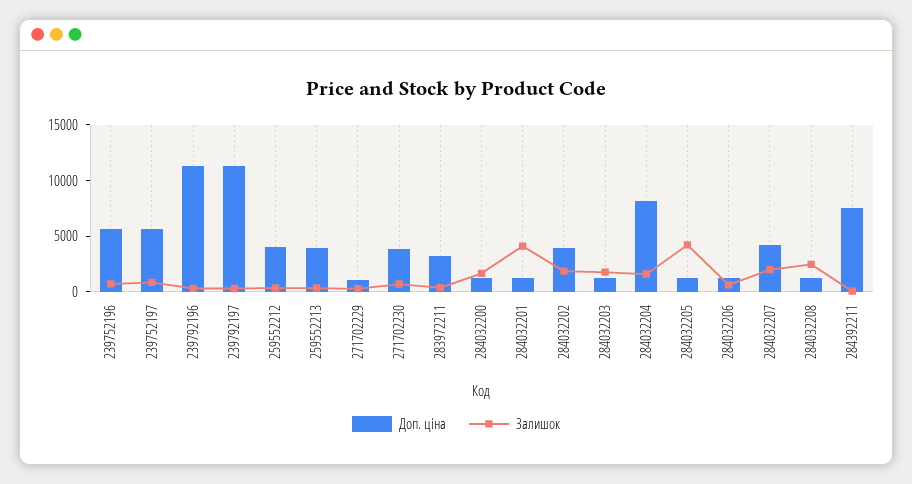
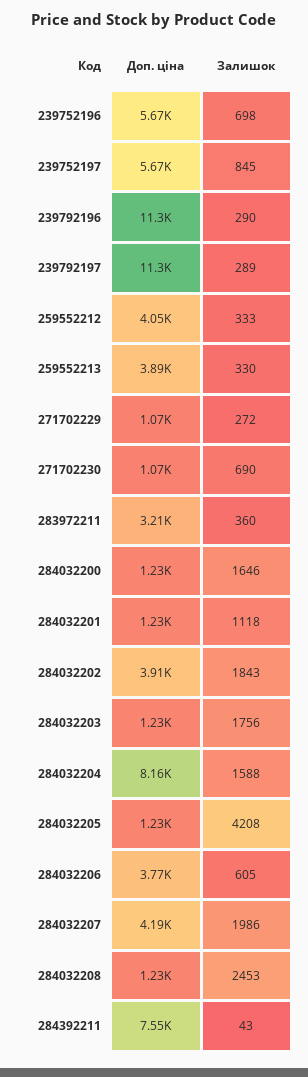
Доп. ціна, 271702230: 4000 -> 1070
Залишок, 284032201: 4000 -> 1118
Доп. ціна, 284032206: 1000 -> 3770

